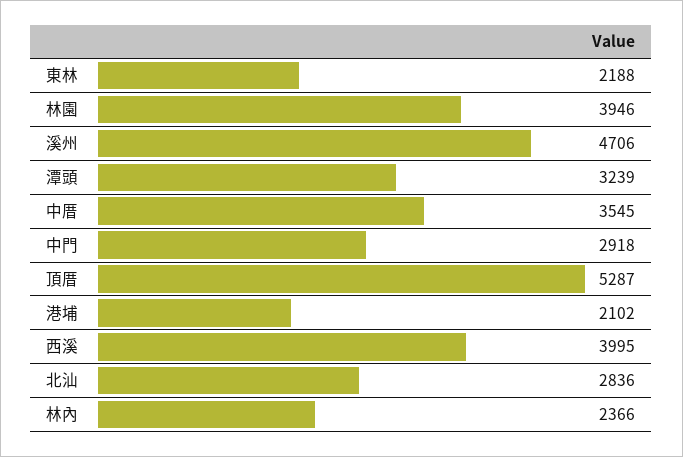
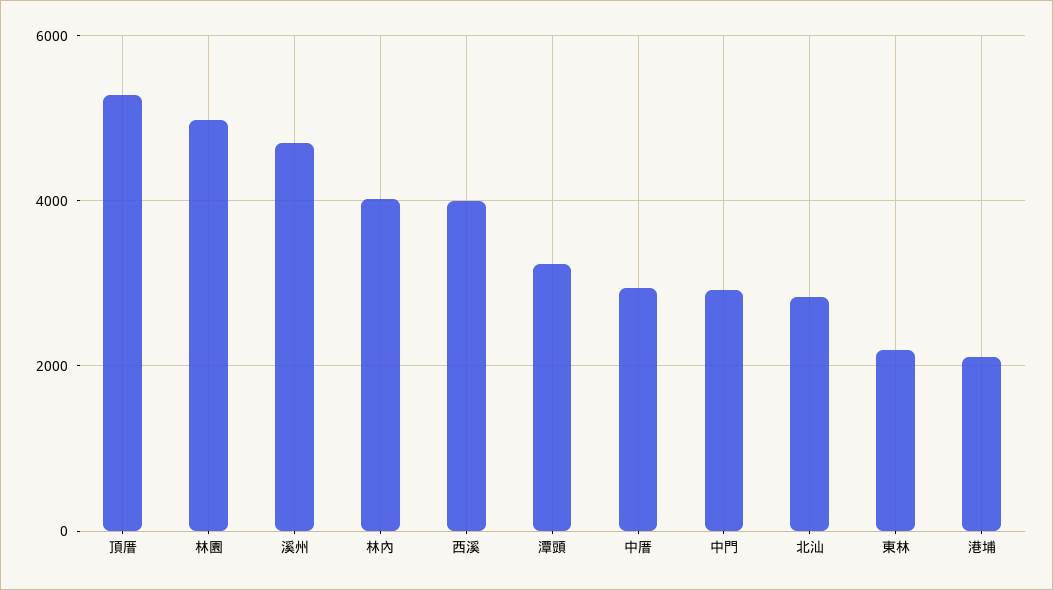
林園: 3946 -> 5000
中厝: 3545 -> 3000
林內: 2366 -> 4000

